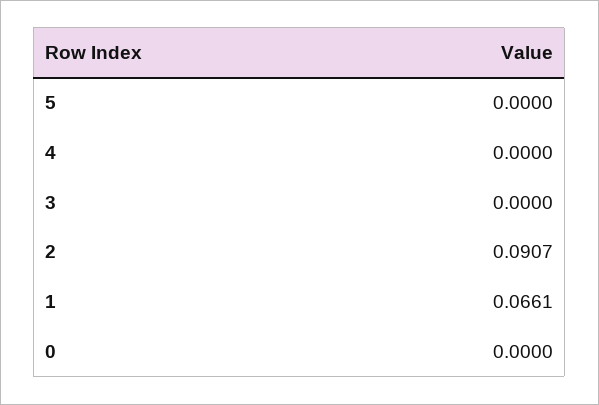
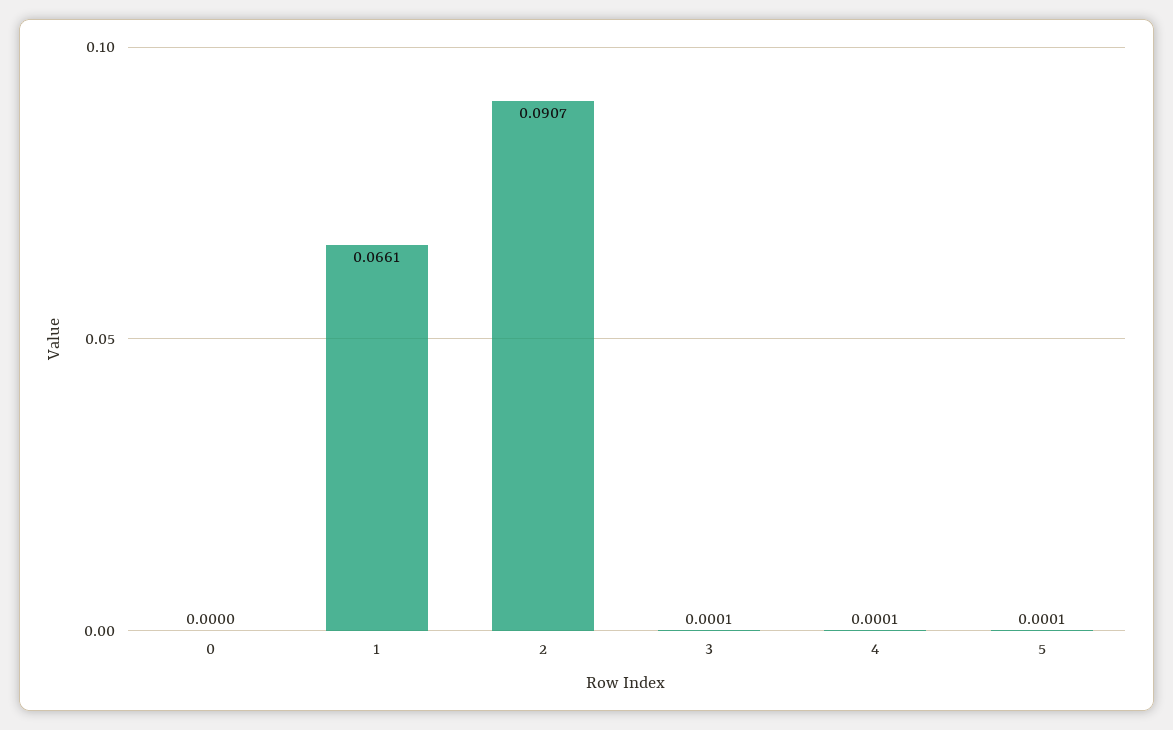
5: 0 -> 0.0001
4: 0 -> 0.0001
3: 0 -> 0.0001

